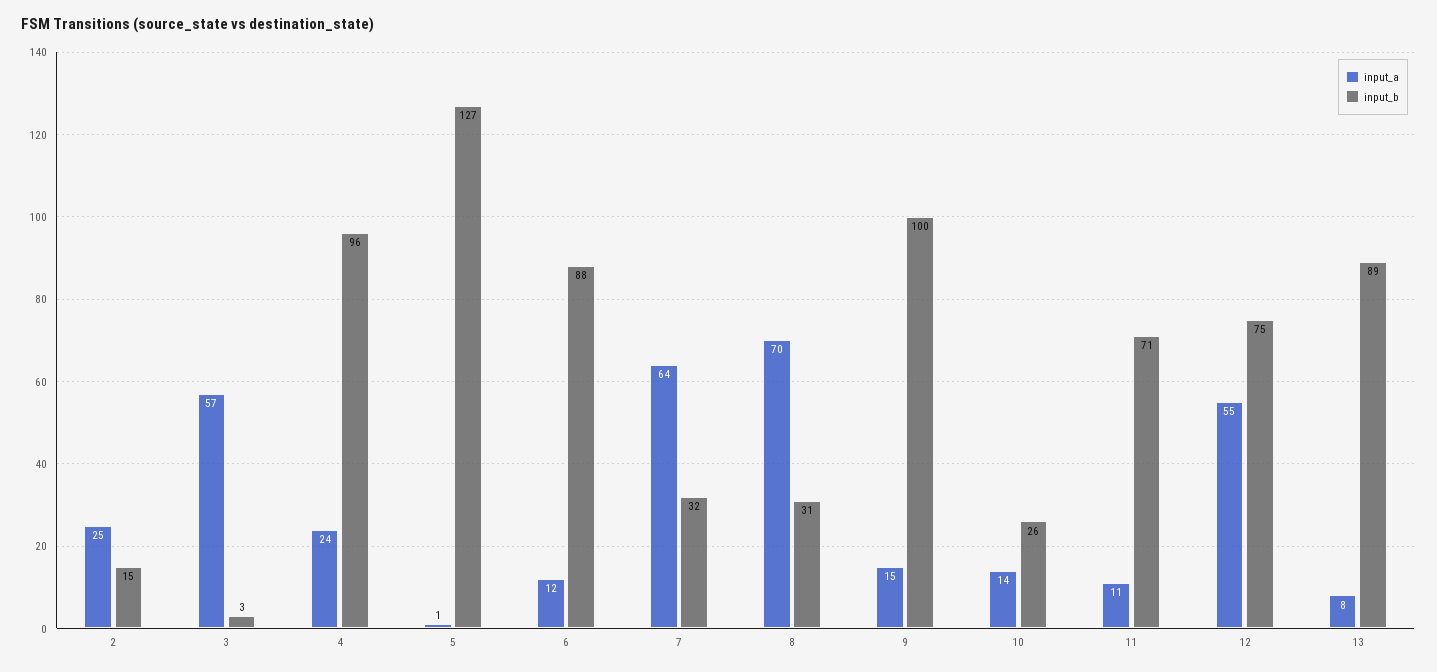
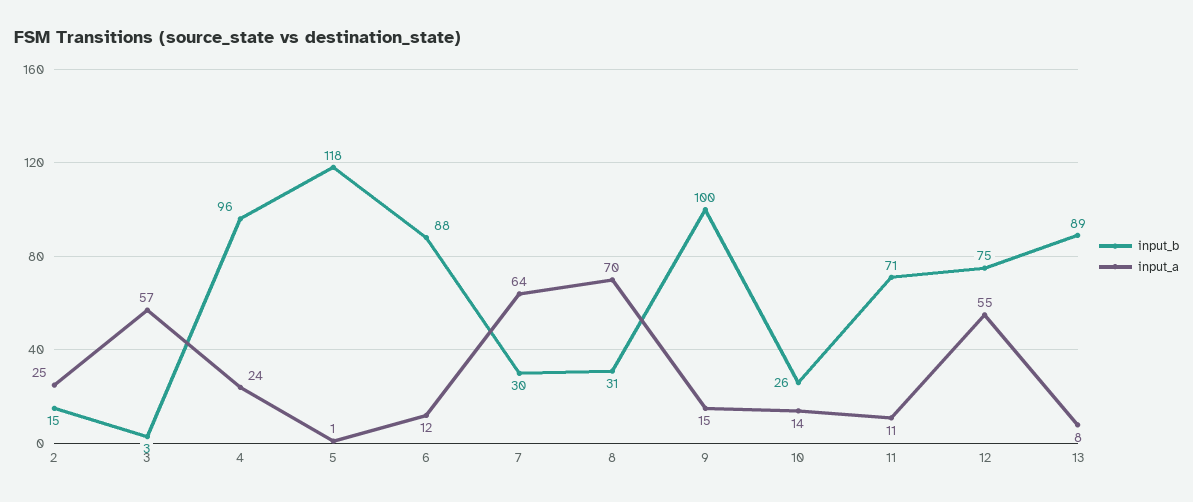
input_b, 5: 127 -> 118
input_b, 7: 32 -> 30

